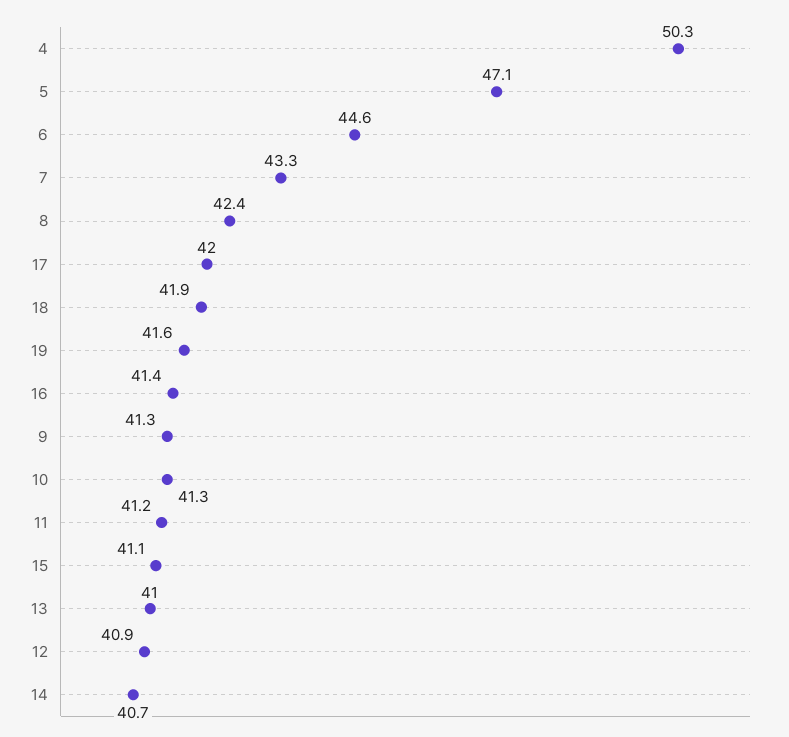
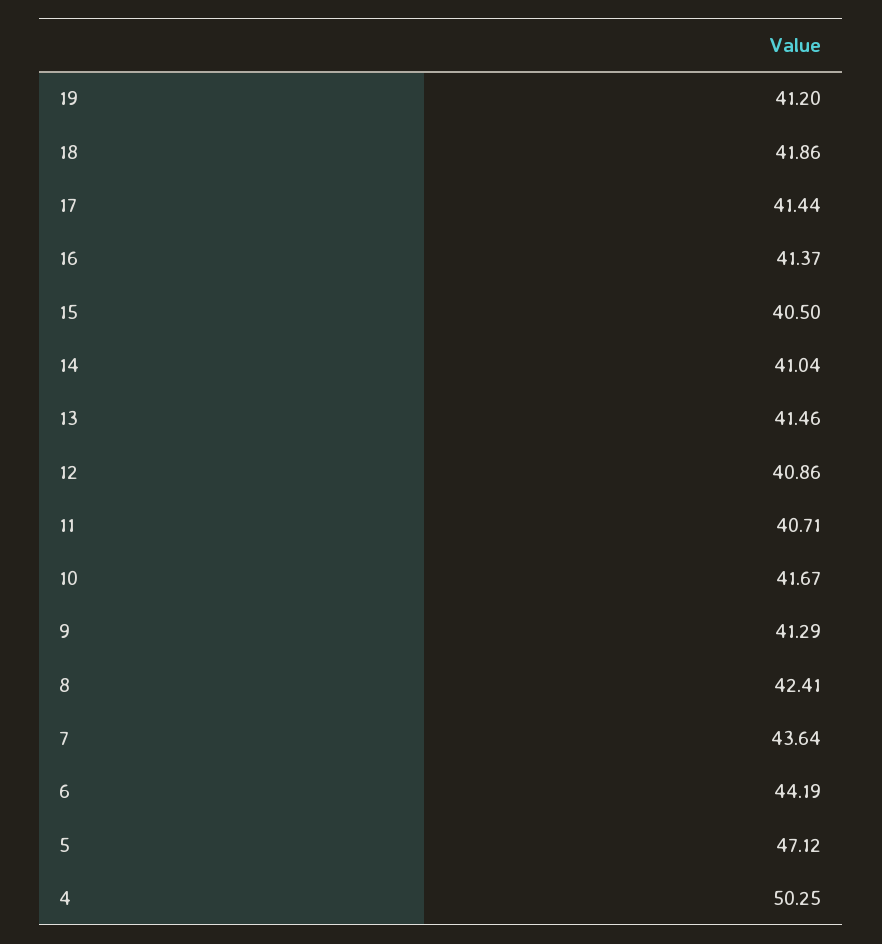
6: 44.6 -> 44.19
7: 43.3 -> 43.64
17: 42 -> 41.44
19: 41.6 -> 41.2
10: 41.3 -> 41.67
11: 41.2 -> 40.71
15: 41.1 -> 40.5
13: 41 -> 41.46
14: 40.7 -> 41.04

